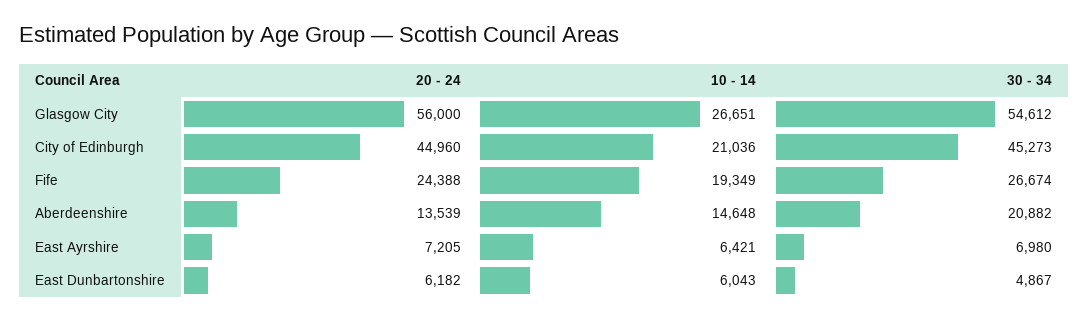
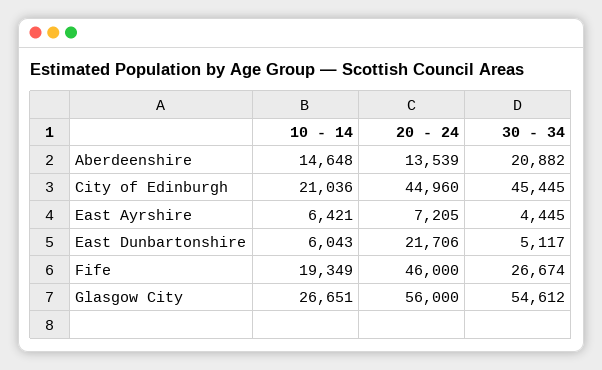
30 - 34, City of Edinburgh: 45273 -> 45445
20 - 24, Fife: 24388 -> 46000
30 - 34, East Ayrshire: 6980 -> 4445
20 - 24, East Dunbartonshire: 6182 -> 21706
30 - 34, East Dunbartonshire: 4867 -> 5117

